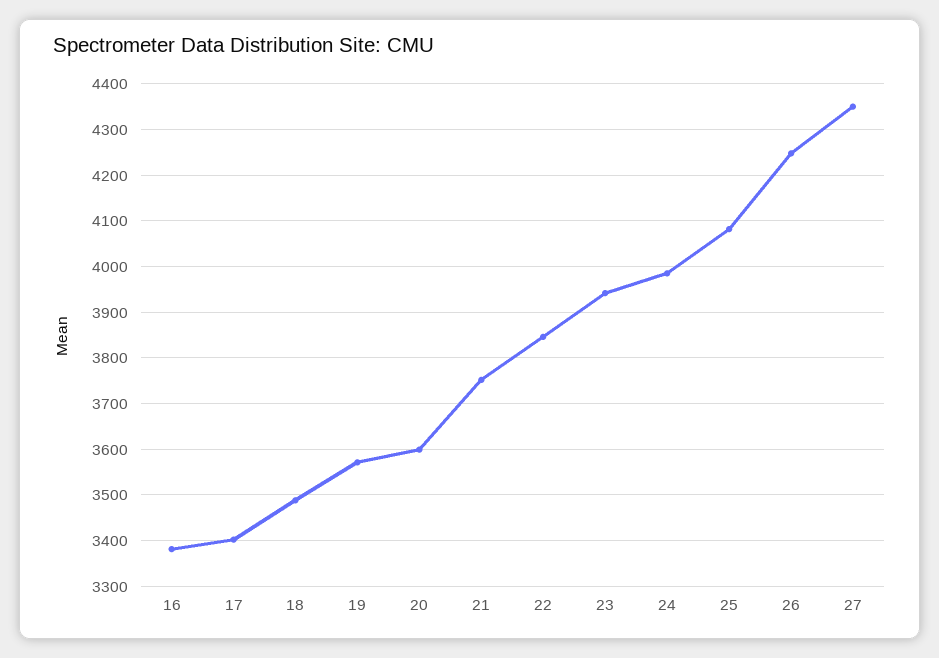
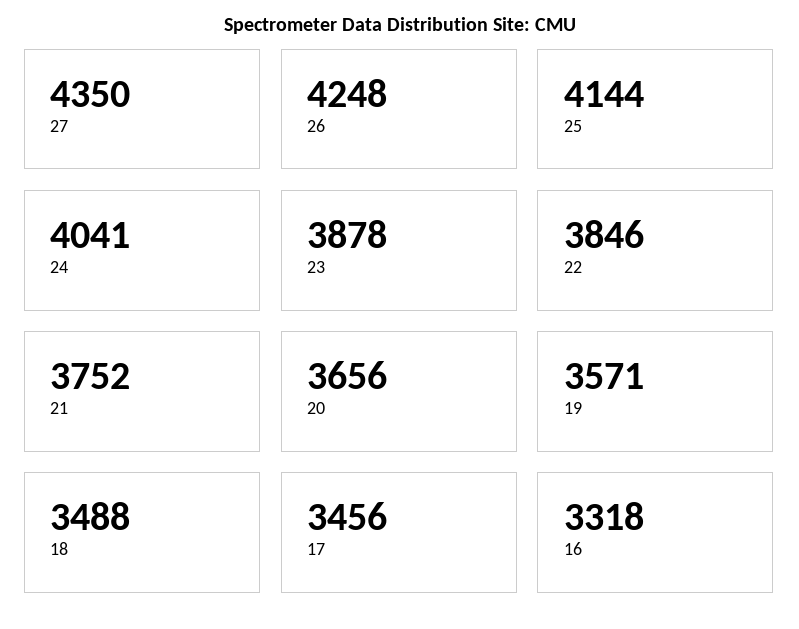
16: 3380 -> 3318
17: 3400 -> 3456
20: 3600 -> 3656
23: 3940 -> 3878
24: 3980 -> 4041
25: 4080 -> 4144

